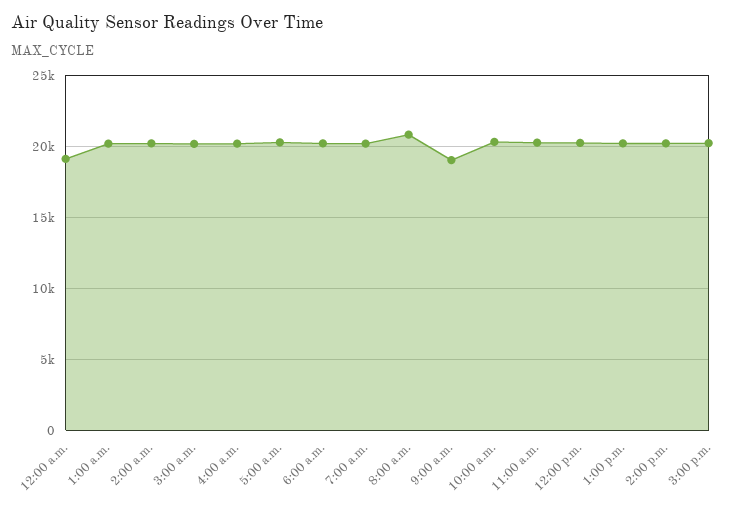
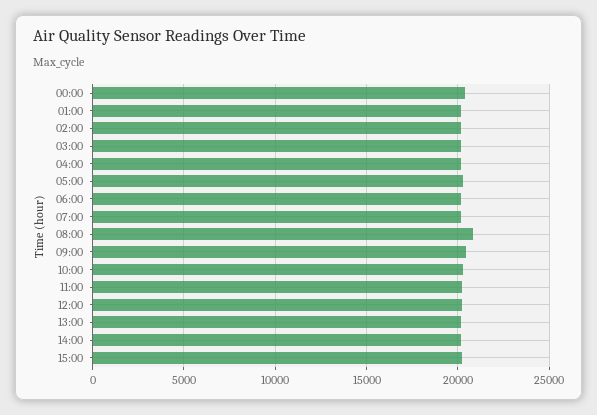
12:00 a.m.: 19000 -> 20500
9:00 a.m.: 19000 -> 20500

